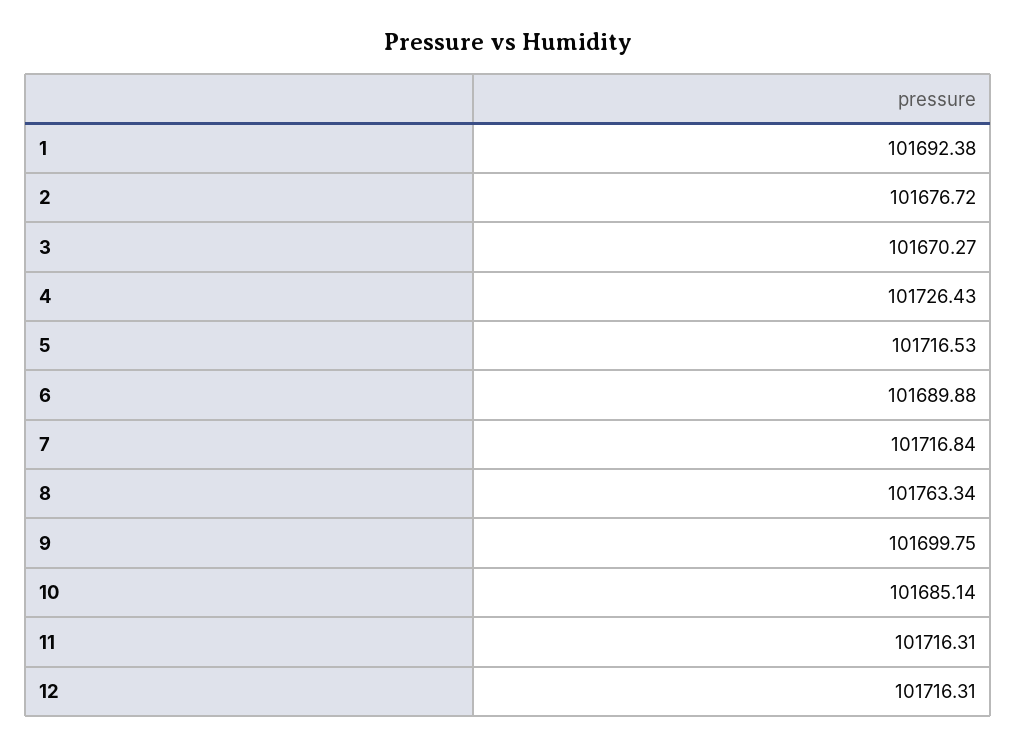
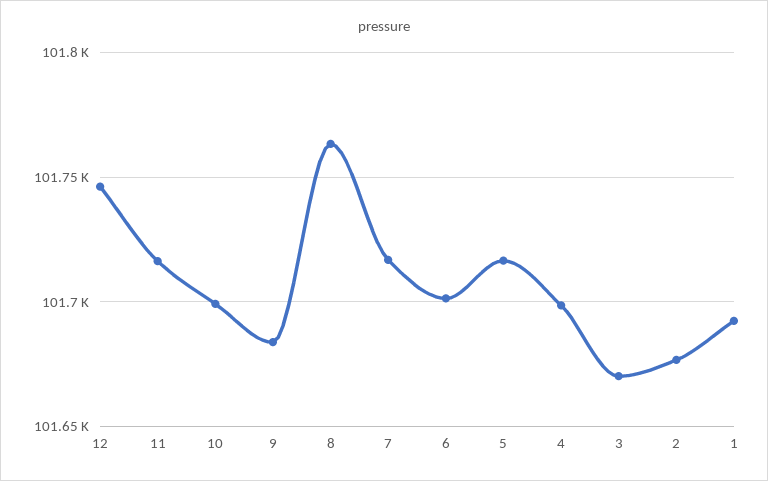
4: 101726.43 -> 101700
6: 101689.88 -> 101700
9: 101699.75 -> 101685
10: 101685.14 -> 101700
12: 101716.31 -> 101745

